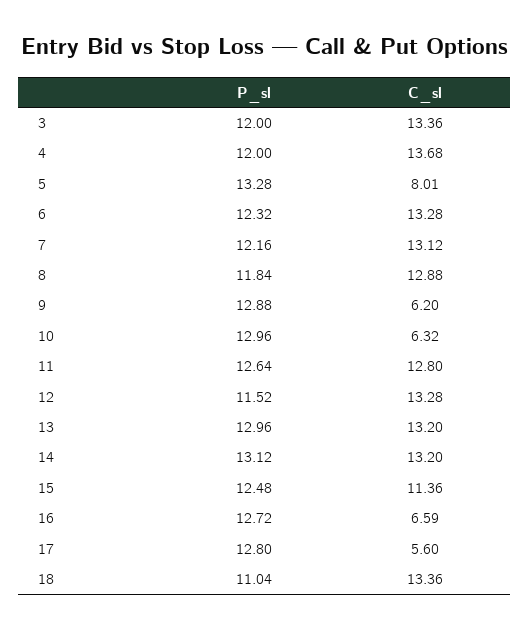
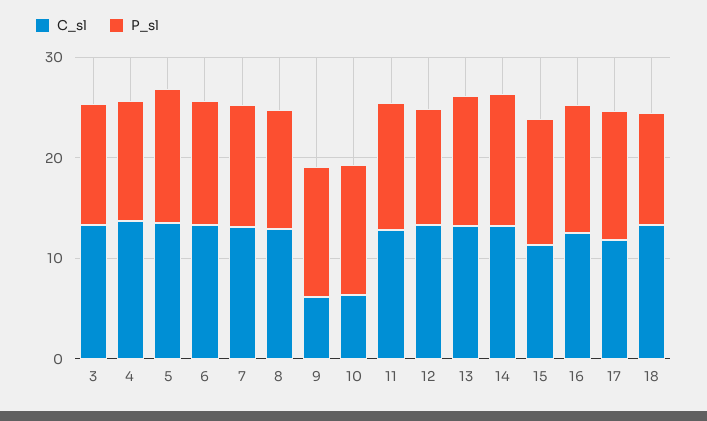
C_sl, 5: 8.01 -> 14
C_sl, 16: 6.59 -> 12
C_sl, 17: 5.6 -> 12

